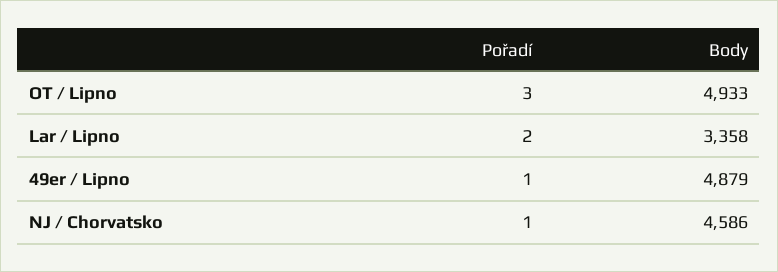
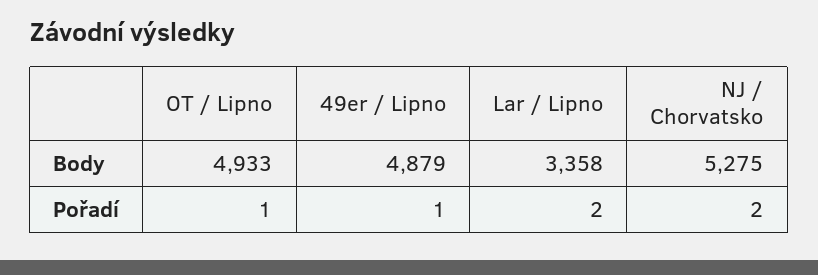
Pořadí, OT / Lipno: 3 -> 1
Pořadí, NJ / Chorvatsko: 1 -> 2
Body, NJ / Chorvatsko: 4586 -> 5275

